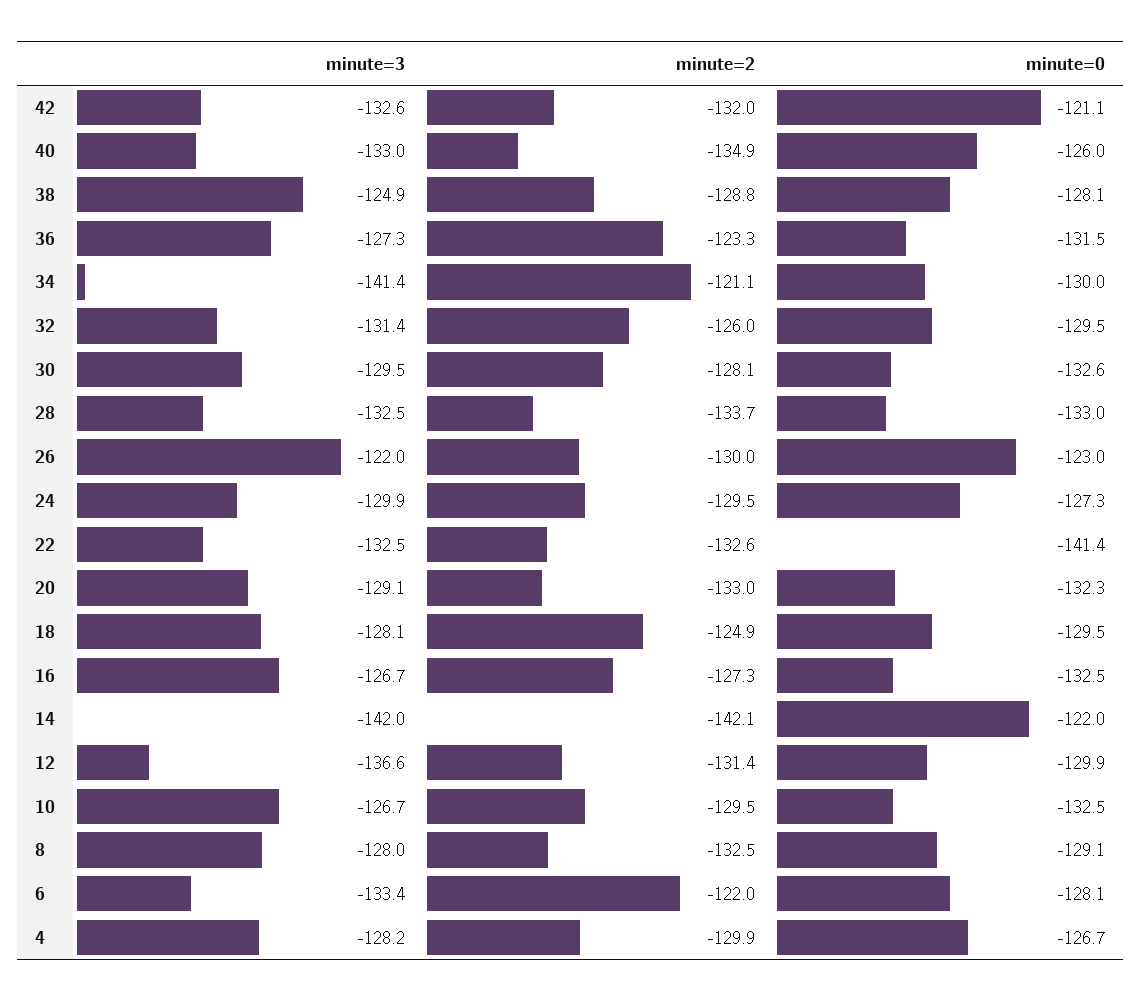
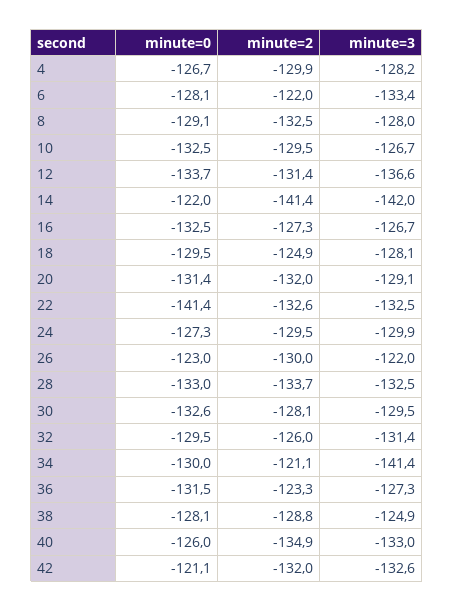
minute=2, 20: -133 -> -132
minute=0, 20: -132.3 -> -131.4
minute=2, 14: -142.1 -> -141.4
minute=0, 12: -129.9 -> -133.7

